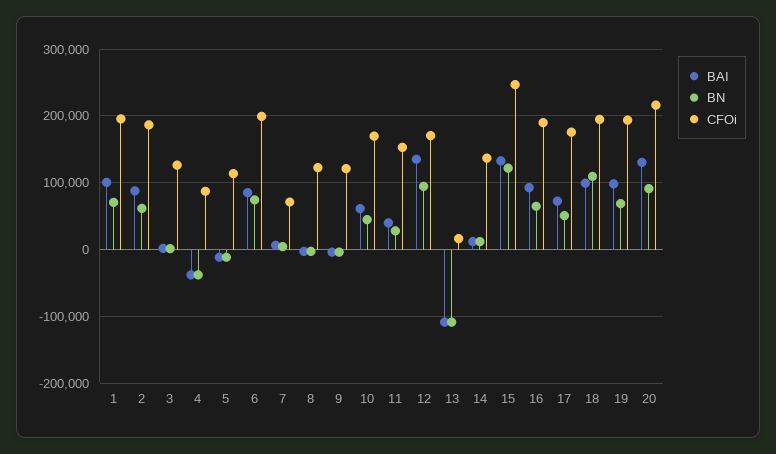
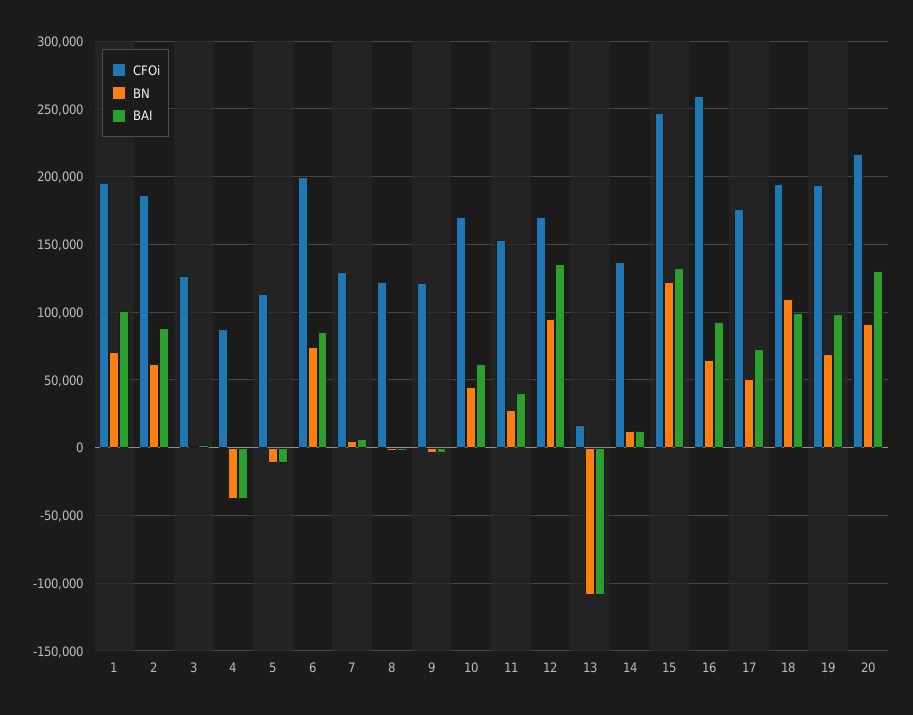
CFOi, 7: 70000 -> 130000
CFOi, 16: 190000 -> 260000

